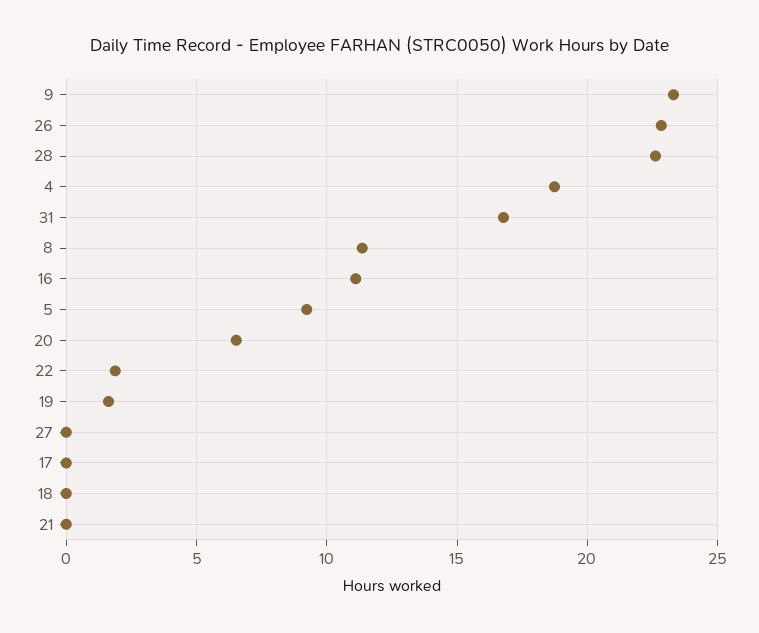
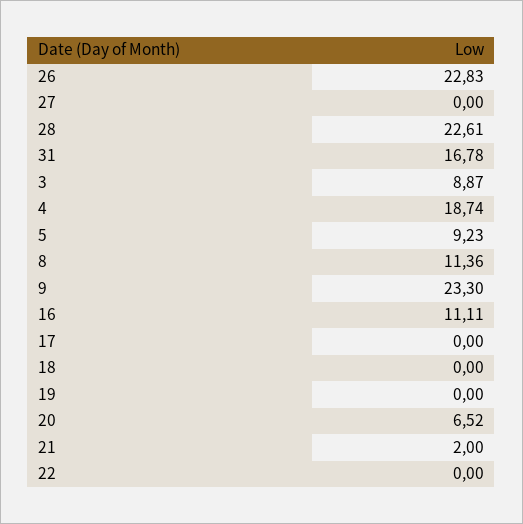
22: 2 -> 0
19: 1.5 -> 0
21: 0 -> 2
3: none -> 8.87

